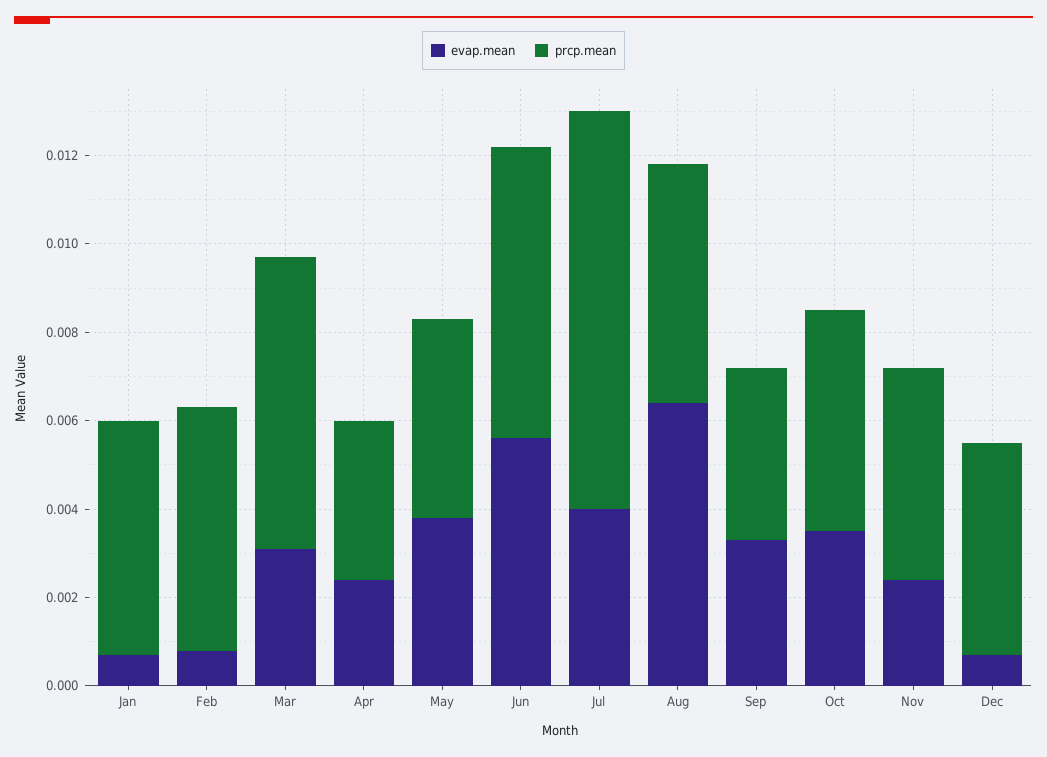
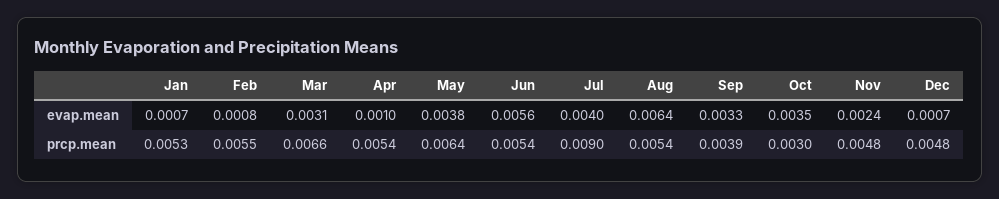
evap.mean, Apr: 0.0025 -> 0.001
prcp.mean, Apr: 0.0035 -> 0.0054
prcp.mean, May: 0.0045 -> 0.0064
prcp.mean, Jun: 0.0065 -> 0.0054
prcp.mean, Oct: 0.005 -> 0.003

